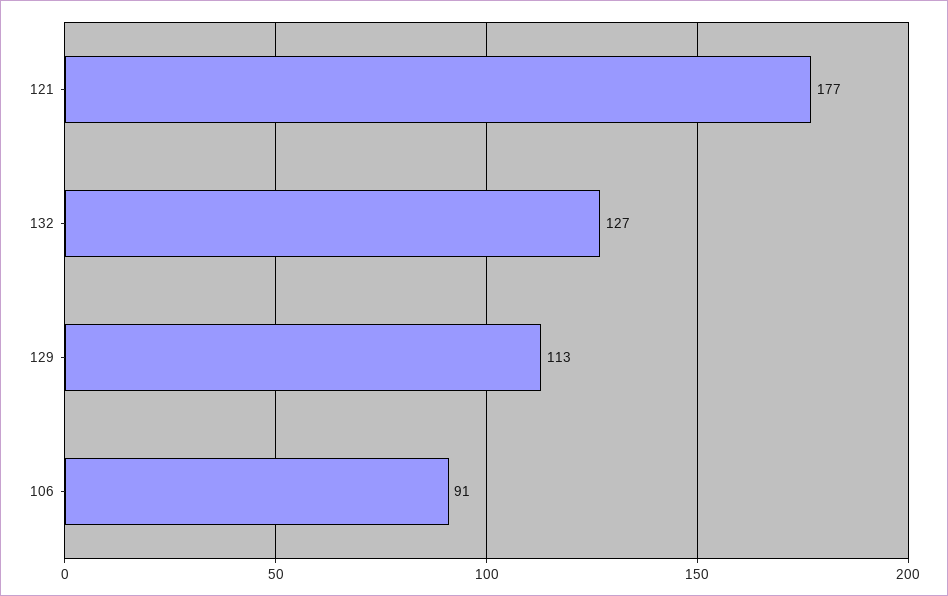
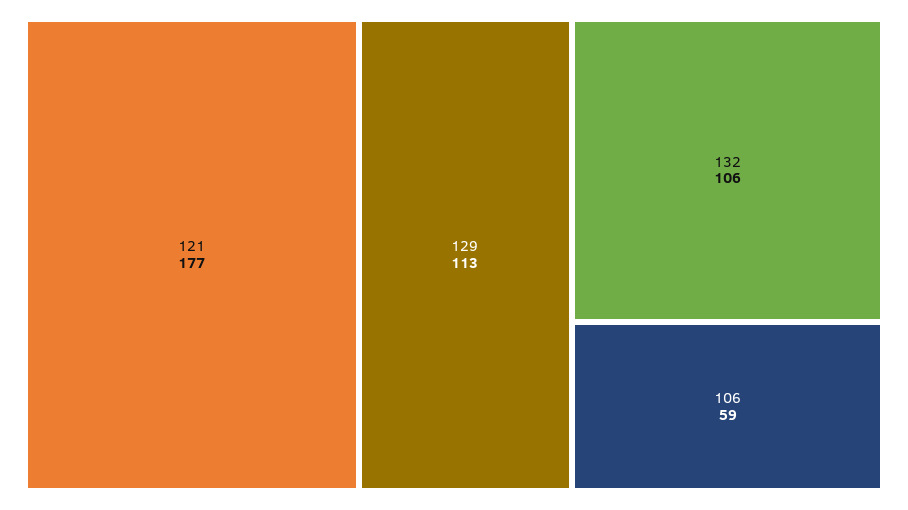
132: 127 -> 106
106: 91 -> 59

